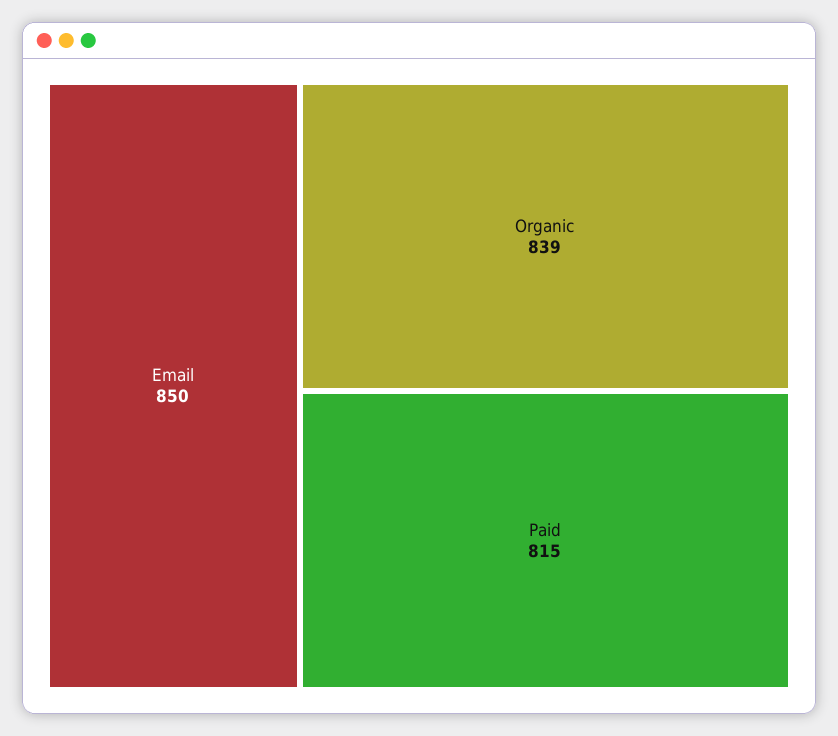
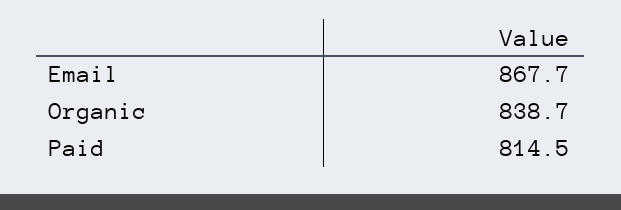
Email: 850 -> 867.7

